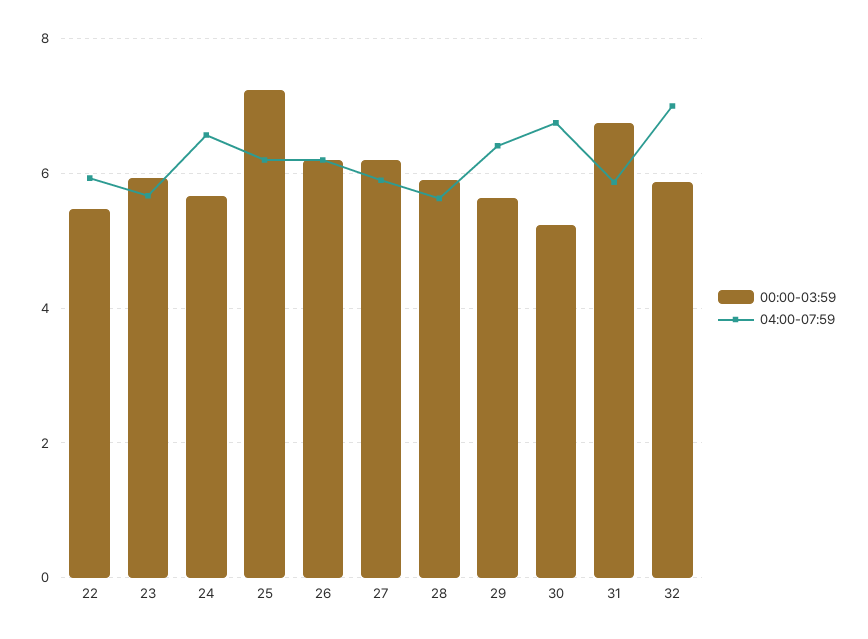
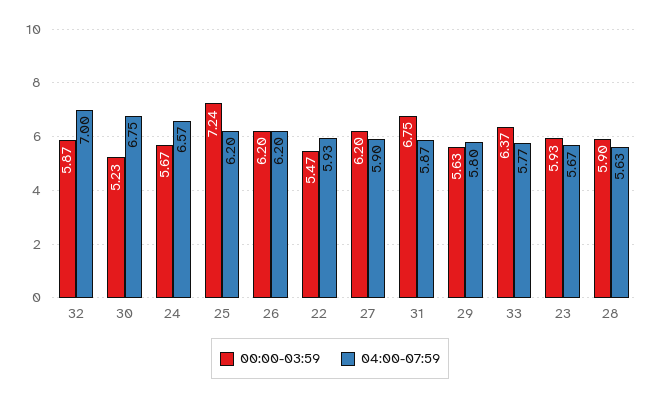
04:00-07:59, 29: 6.4 -> 5.8
00:00-03:59, 33: none -> 6.37
04:00-07:59, 33: none -> 5.77

